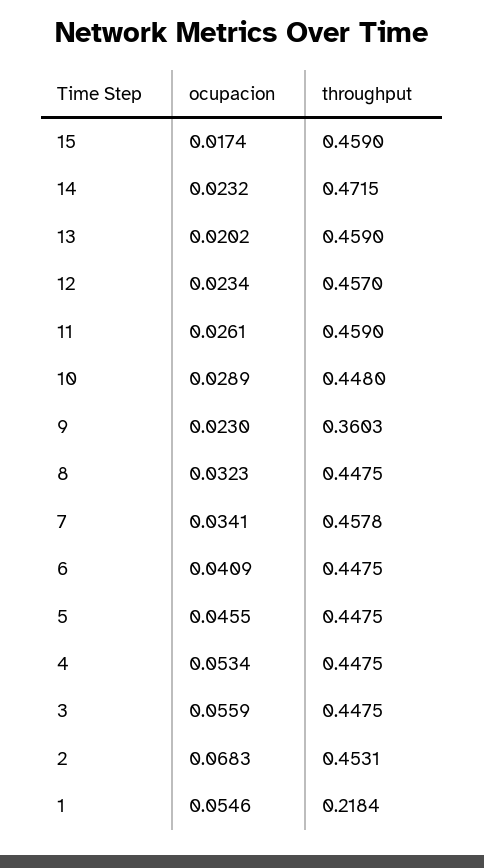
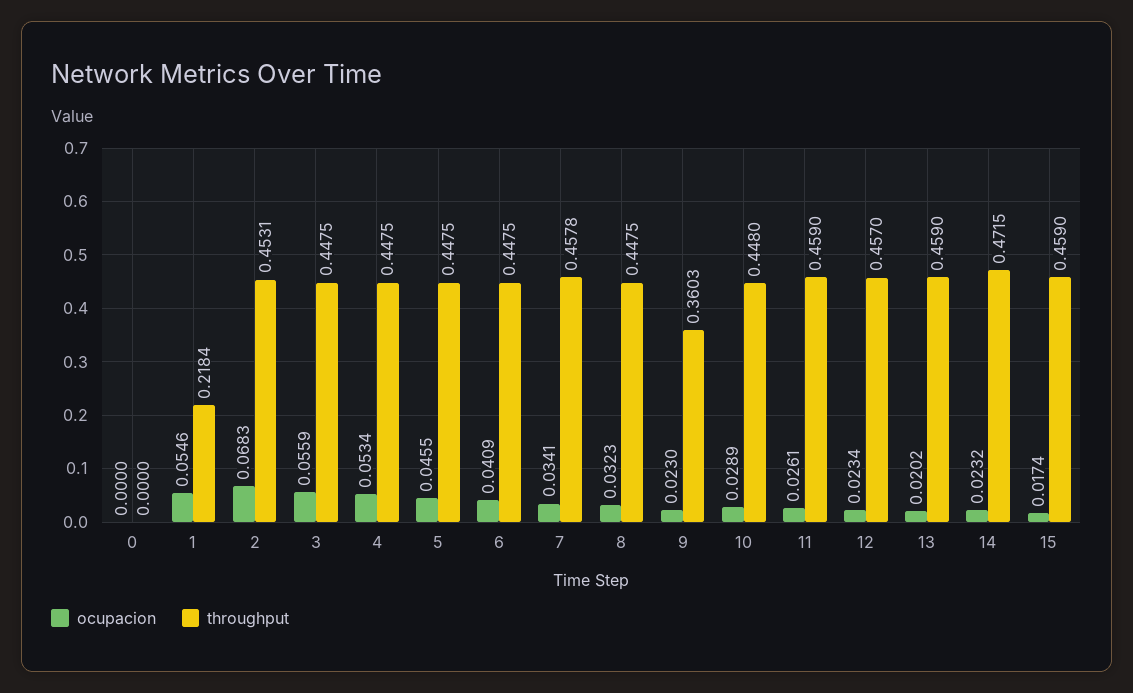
ocupacion, 0: none -> 0
throughput, 0: none -> 0

